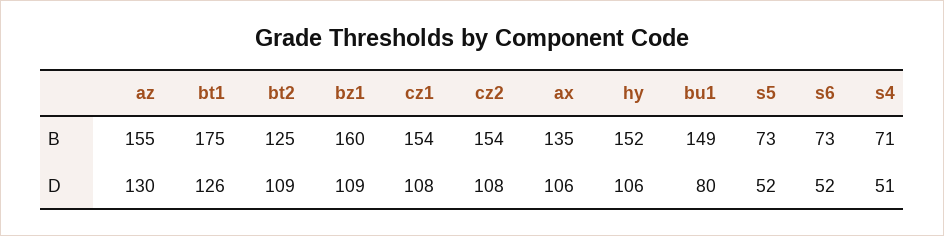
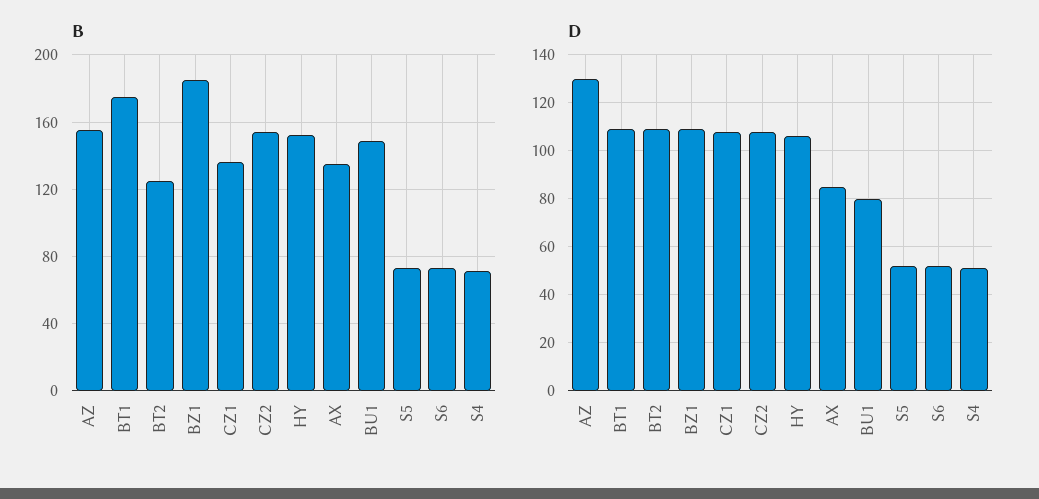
B, bz1: 160 -> 185
B, cz1: 154 -> 135
D, bt1: 126 -> 110
D, ax: 106 -> 85

